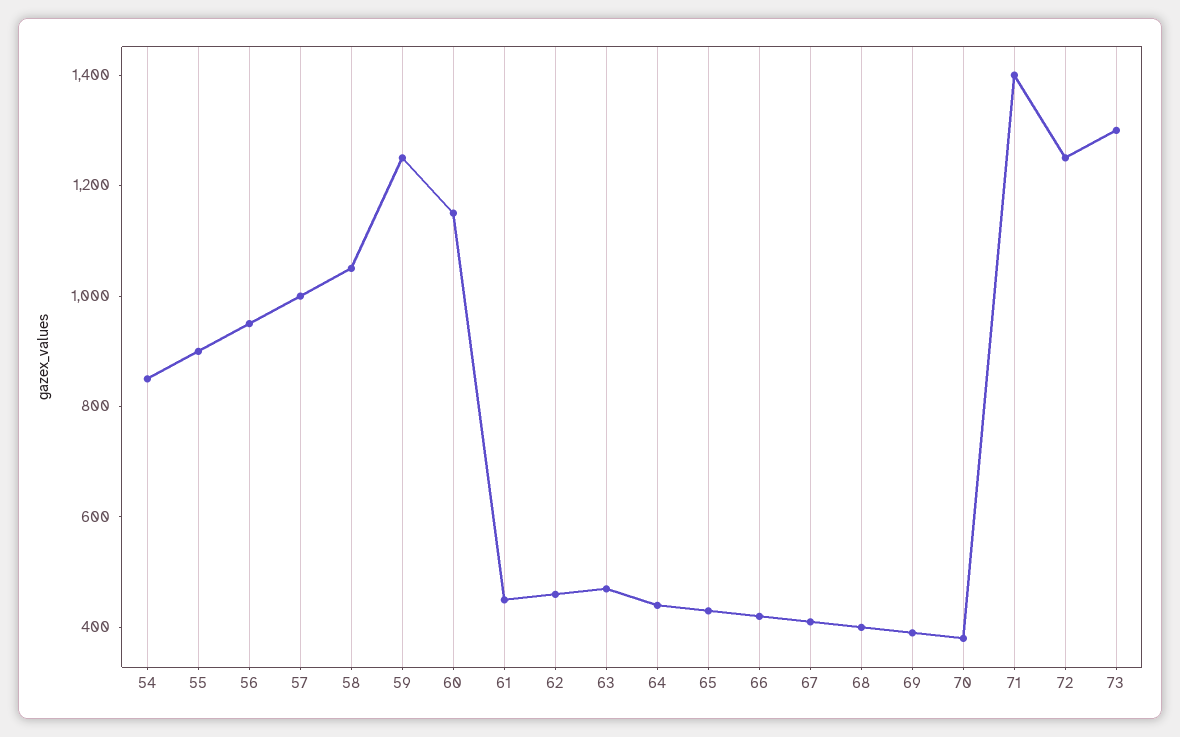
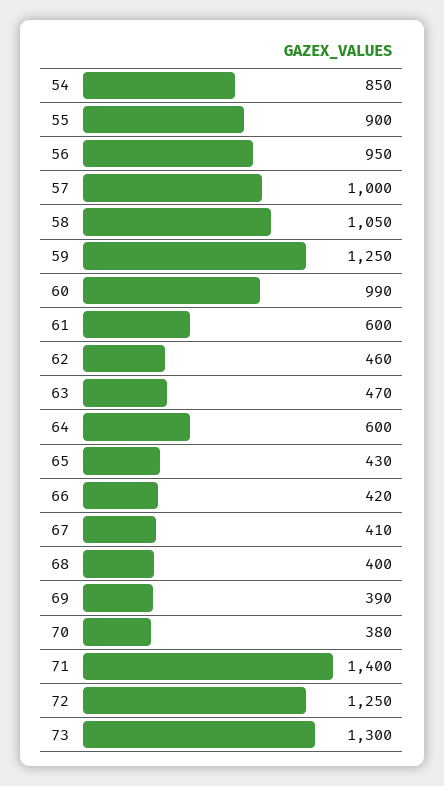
60: 1150 -> 990
61: 450 -> 600
64: 450 -> 600

